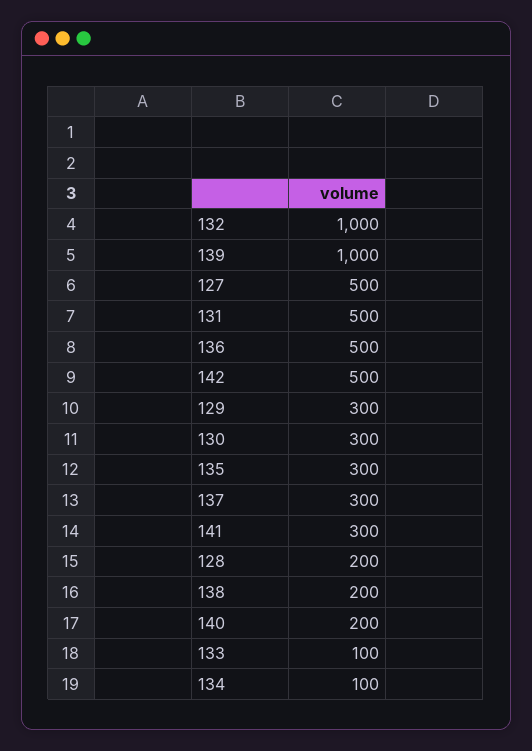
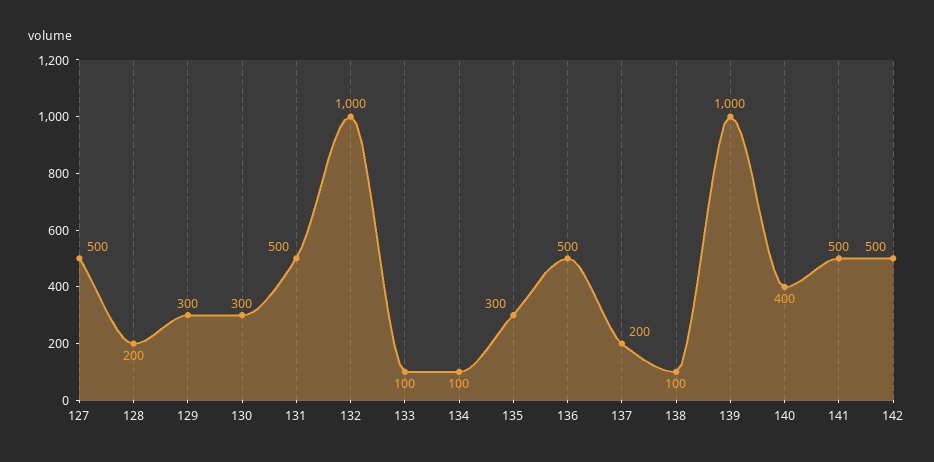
137: 300 -> 200
141: 300 -> 500
138: 200 -> 100
140: 200 -> 400

